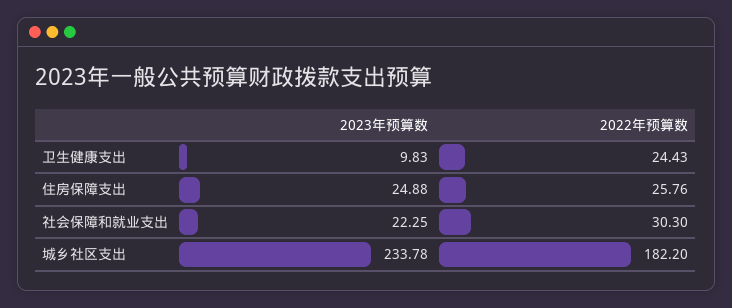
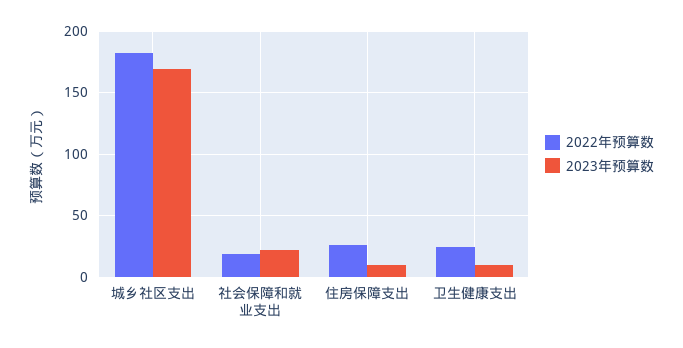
2023年预算数, 住房保障支出: 24.88 -> 10
2022年预算数, 社会保障和就业支出: 30.3 -> 20
2023年预算数, 城乡社区支出: 233.78 -> 170

